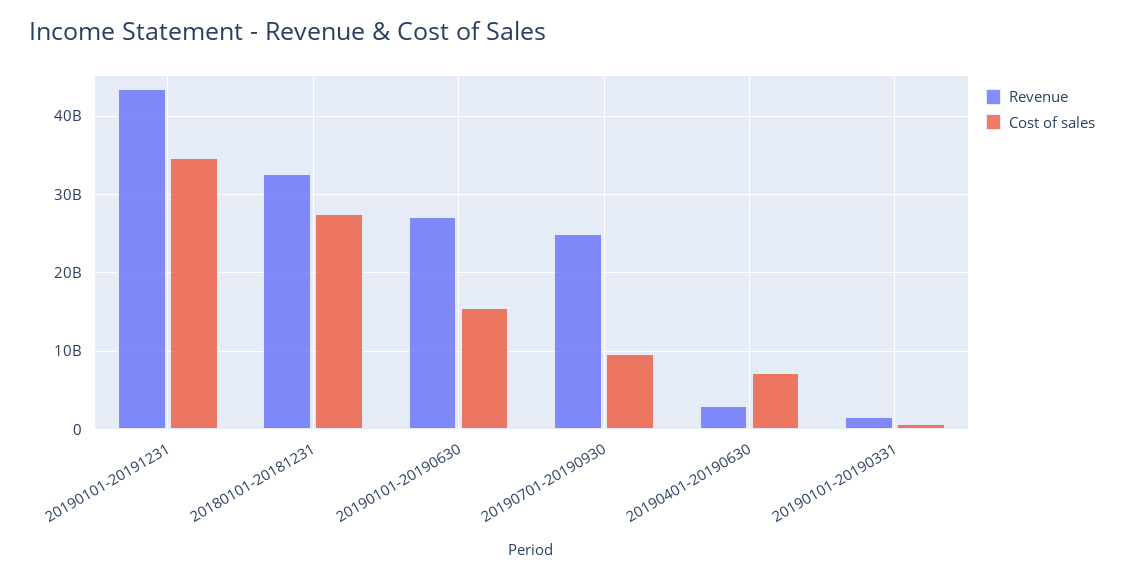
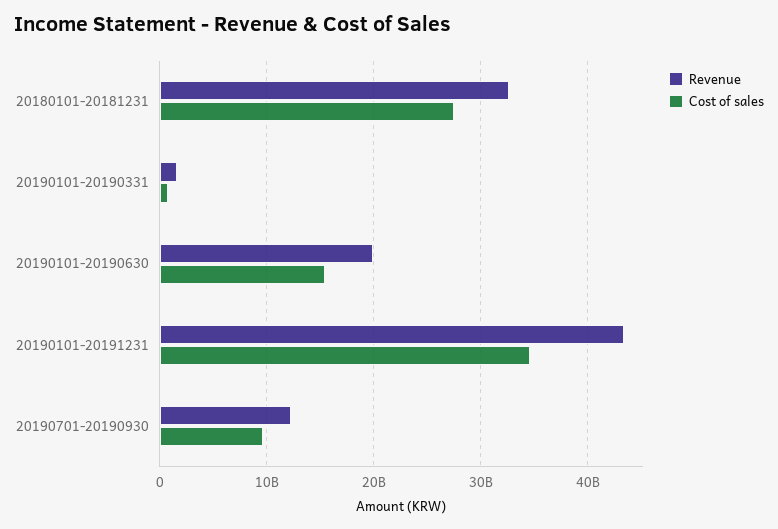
Revenue, 20190101-20190630: 27000000000 -> 20000000000
Revenue, 20190701-20190930: 25000000000 -> 12000000000
Revenue, 20190401-20190630: 3000000000 -> none
Cost of sales, 20190401-20190630: 7000000000 -> none

